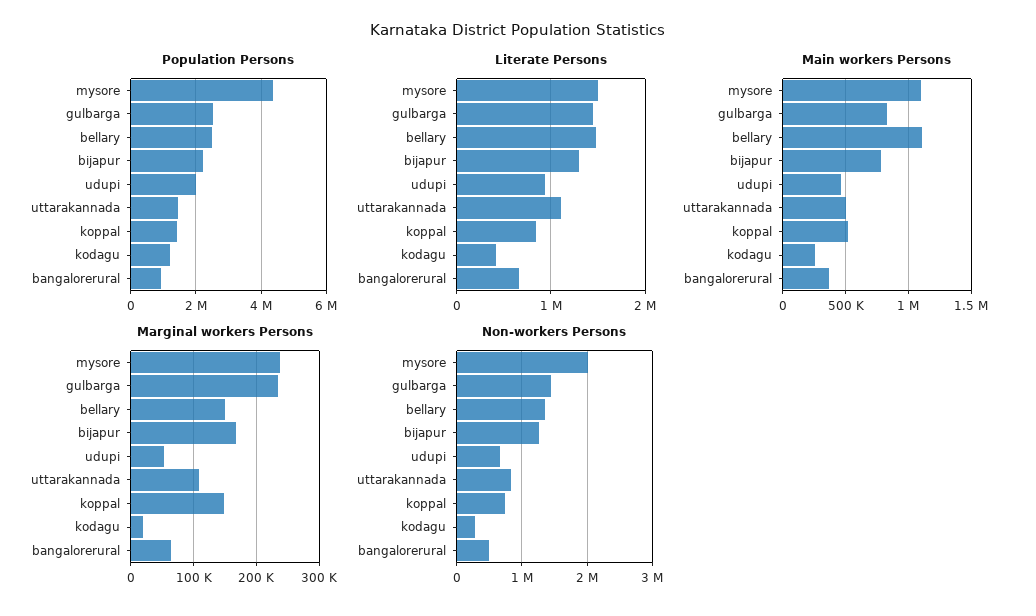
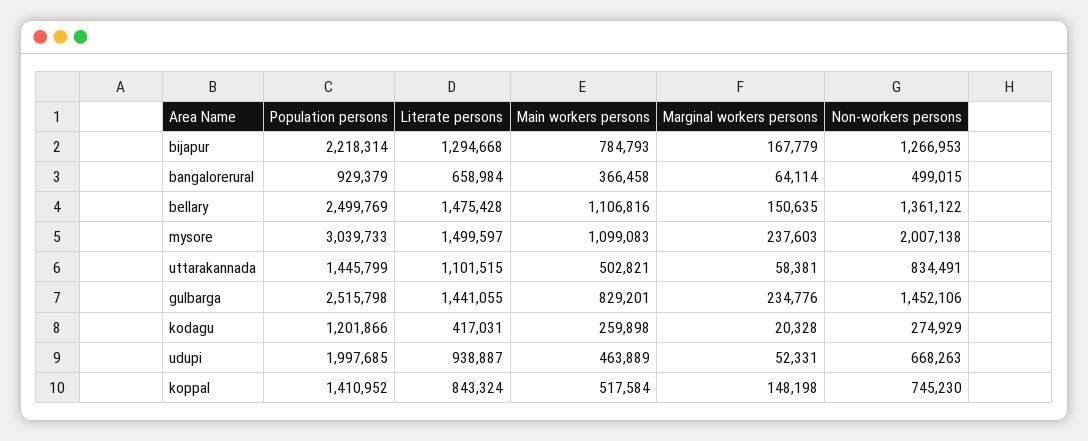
Population Persons, mysore: 4400000 -> 3039733
Marginal workers Persons, uttarakannada: 110000 -> 58381

